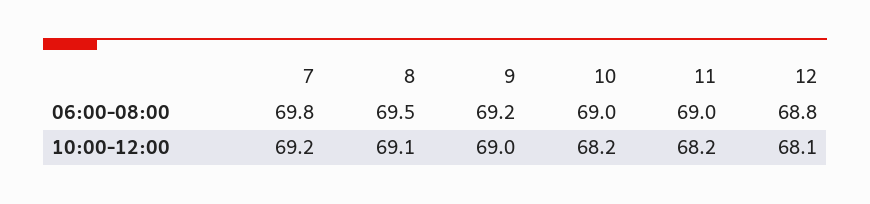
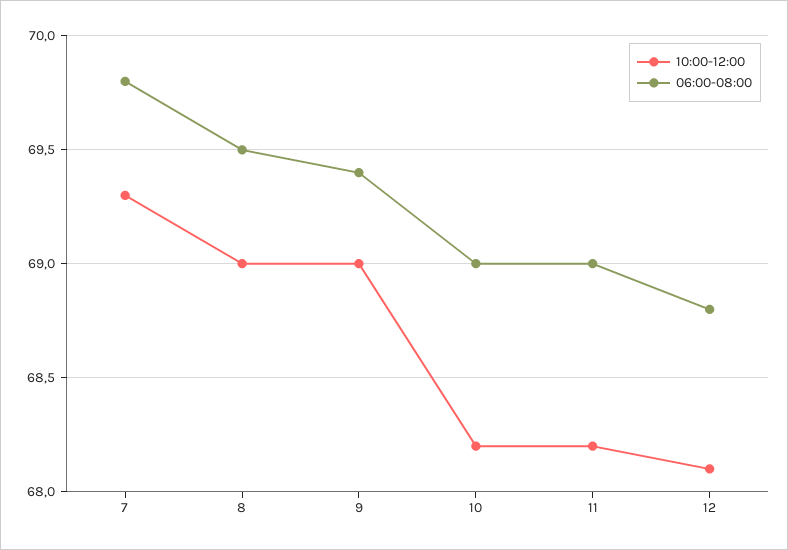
06:00-08:00, 9: 69.2 -> 69.4
10:00-12:00, 7: 69.2 -> 69.3
10:00-12:00, 8: 69.1 -> 69

